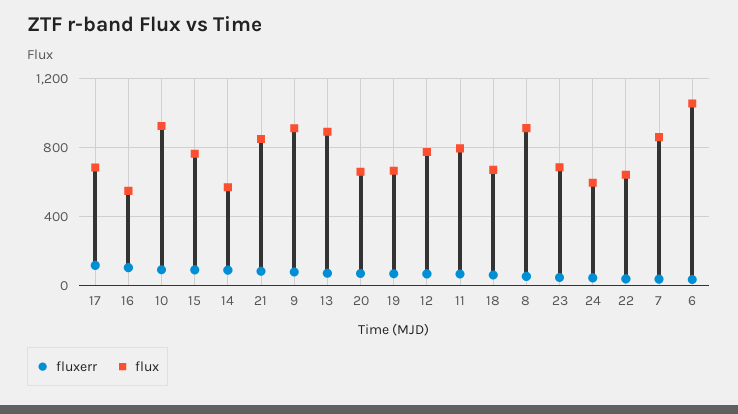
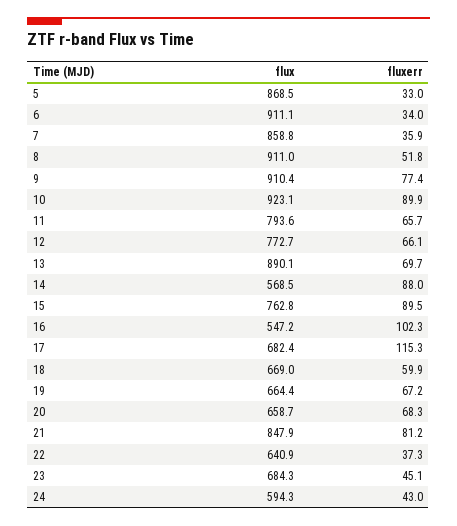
flux, 6: 1050 -> 911.1
flux, 5: none -> 868.5
fluxerr, 5: none -> 33

